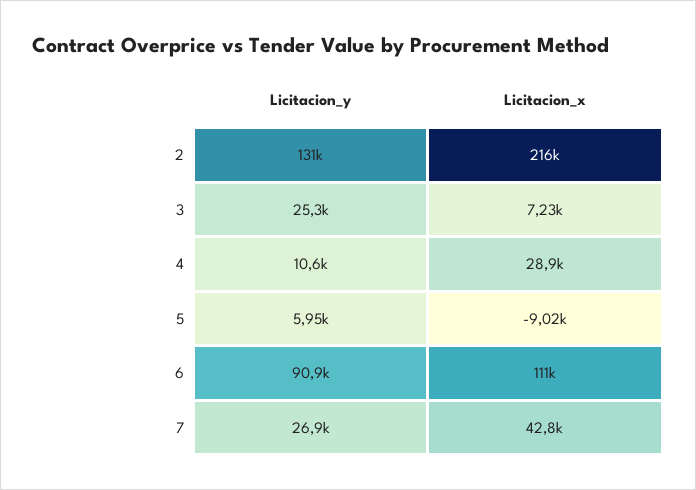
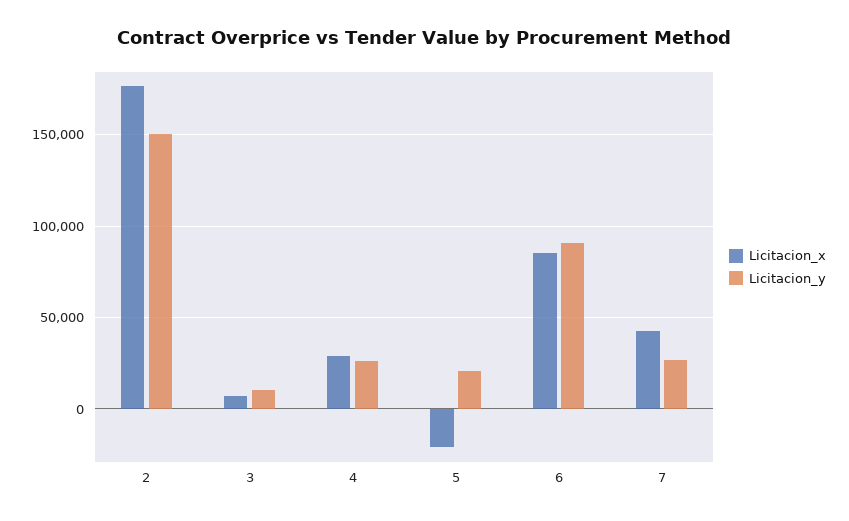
Licitacion_y, 2: 131000 -> 150000
Licitacion_x, 2: 216000 -> 175000
Licitacion_y, 3: 25300 -> 10000
Licitacion_y, 4: 10600 -> 25000
Licitacion_y, 5: 5950 -> 20000
Licitacion_x, 5: -9020 -> -20000
Licitacion_x, 6: 111000 -> 85000

